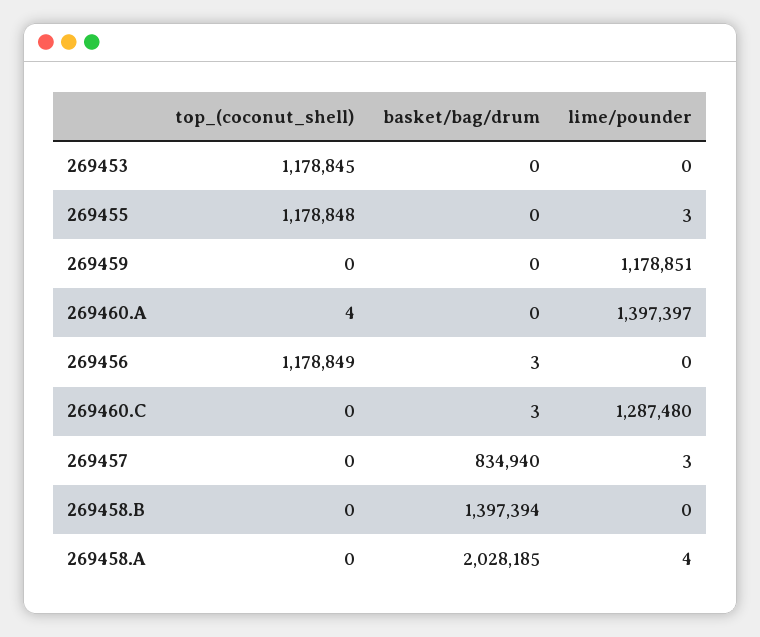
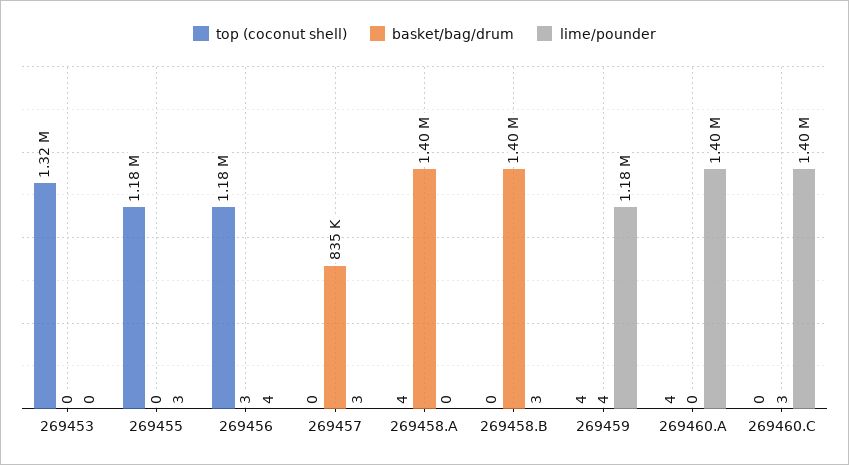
top_(coconut_shell), 269453: 1178845 -> 1320000
top_(coconut_shell), 269459: 0 -> 4
basket/bag/drum, 269459: 0 -> 4
lime/pounder, 269456: 0 -> 4
lime/pounder, 269460.C: 1287480 -> 1400000
lime/pounder, 269458.B: 0 -> 3
top_(coconut_shell), 269458.A: 0 -> 4
basket/bag/drum, 269458.A: 2028185 -> 1400000
lime/pounder, 269458.A: 4 -> 0

